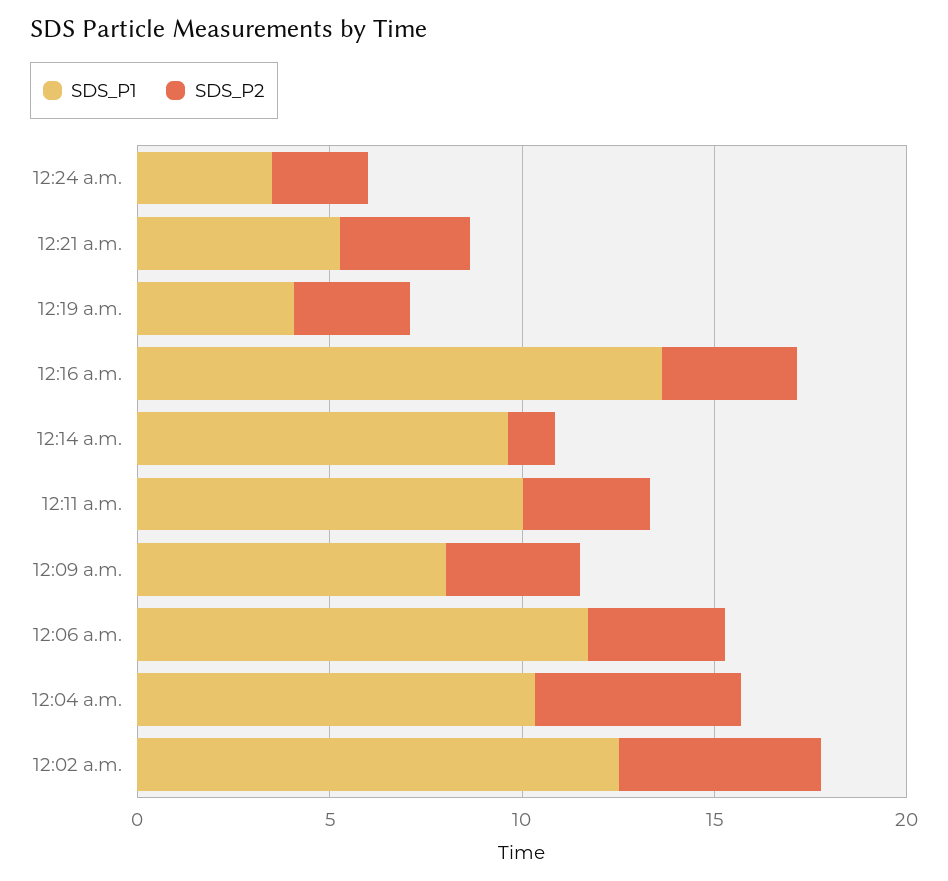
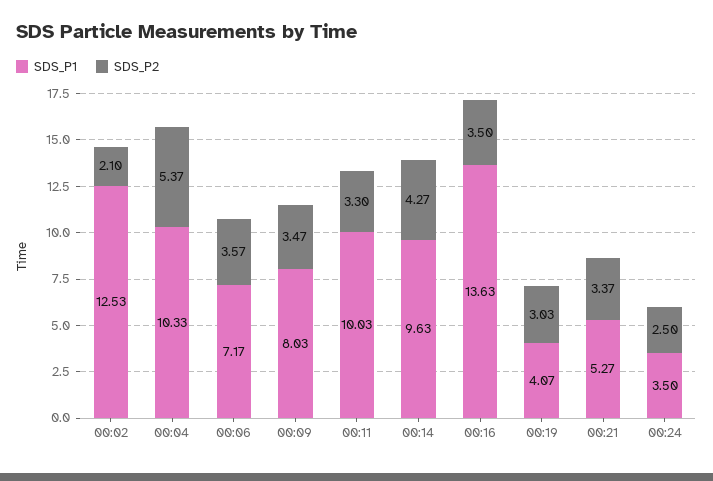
SDS_P2, 12:14 a.m.: 1 -> 4.27
SDS_P1, 12:06 a.m.: 12 -> 7.17
SDS_P2, 12:02 a.m.: 5 -> 2.1

